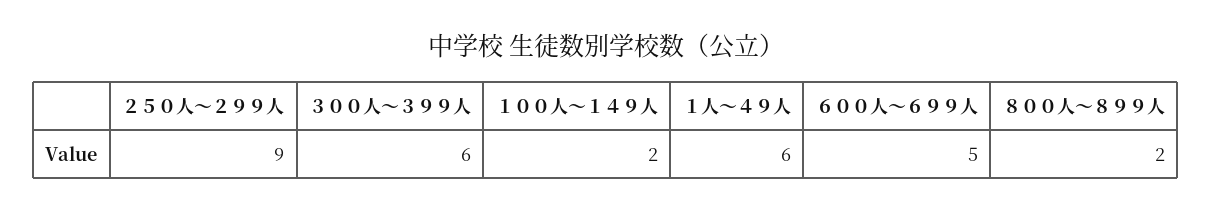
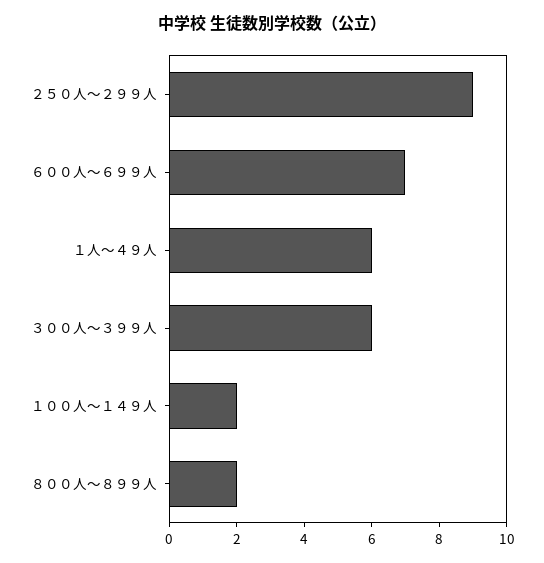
６００人～６９９人: 5 -> 7

